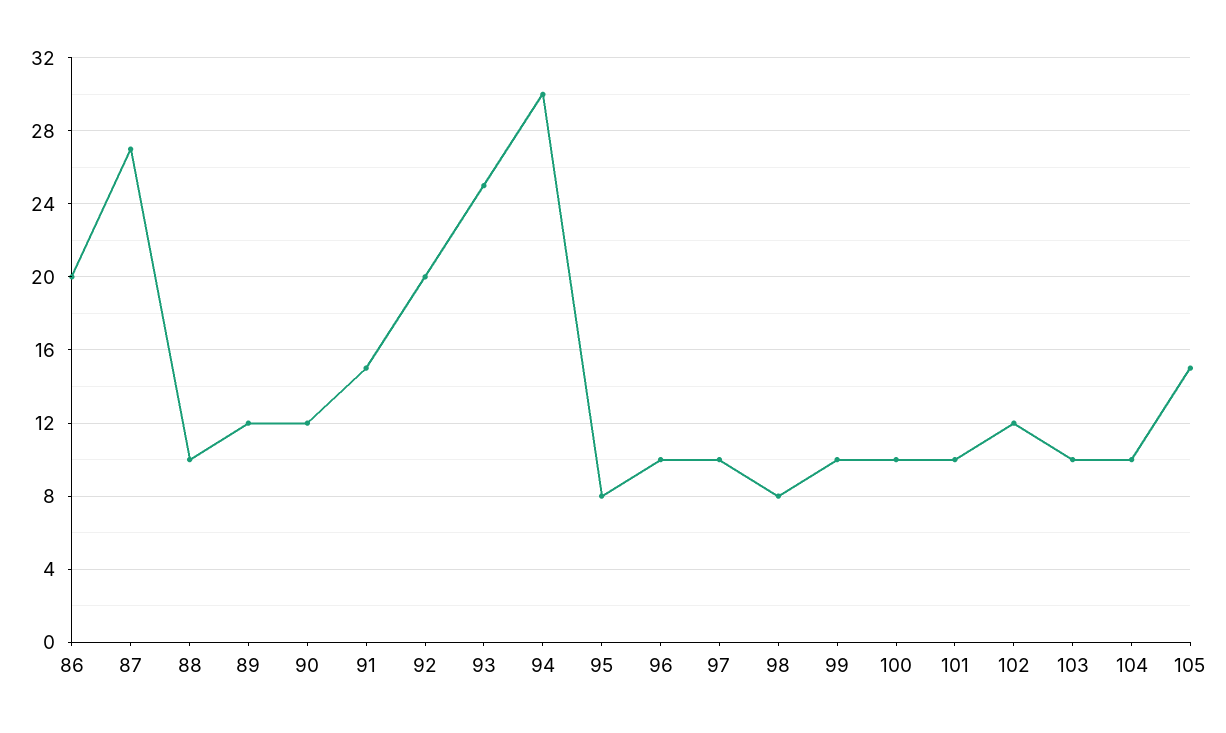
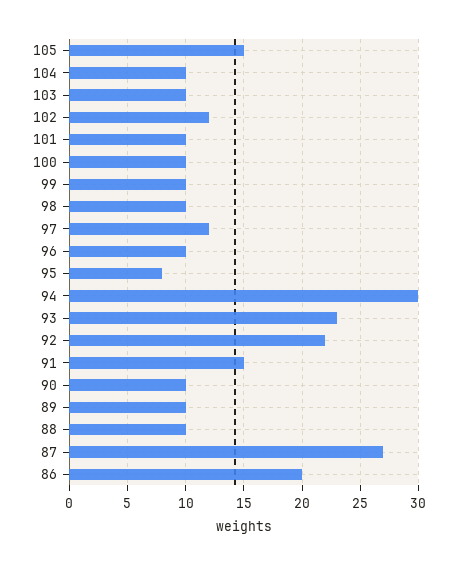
89: 12 -> 10
90: 12 -> 10
92: 20 -> 22
93: 25 -> 23
97: 10 -> 12
98: 8 -> 10

